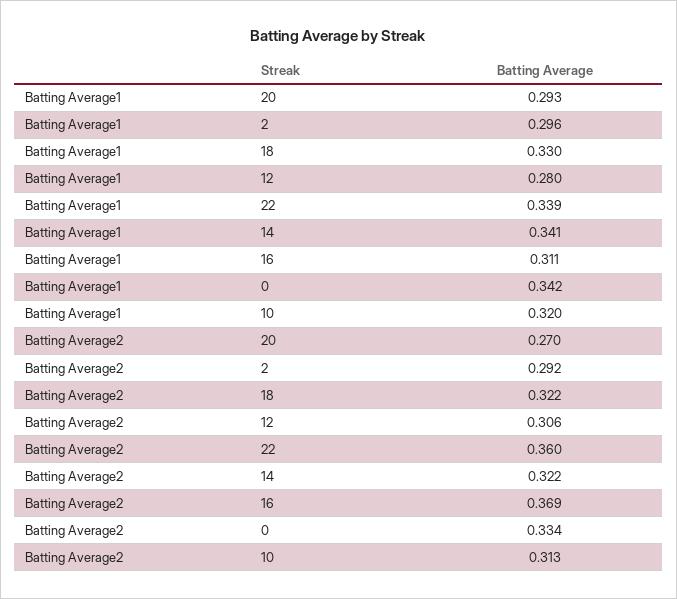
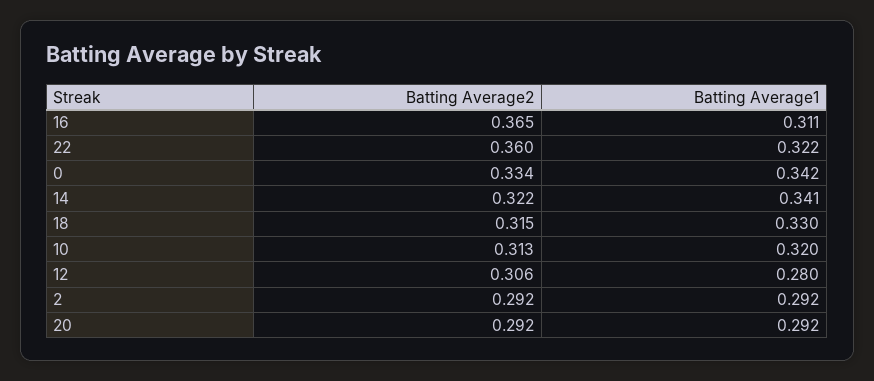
Batting Average1, 20: 0.293 -> 0.292
Batting Average1, 2: 0.296 -> 0.292
Batting Average1, 22: 0.339 -> 0.322
Batting Average2, 20: 0.27 -> 0.292
Batting Average2, 18: 0.322 -> 0.315
Batting Average2, 16: 0.369 -> 0.365

